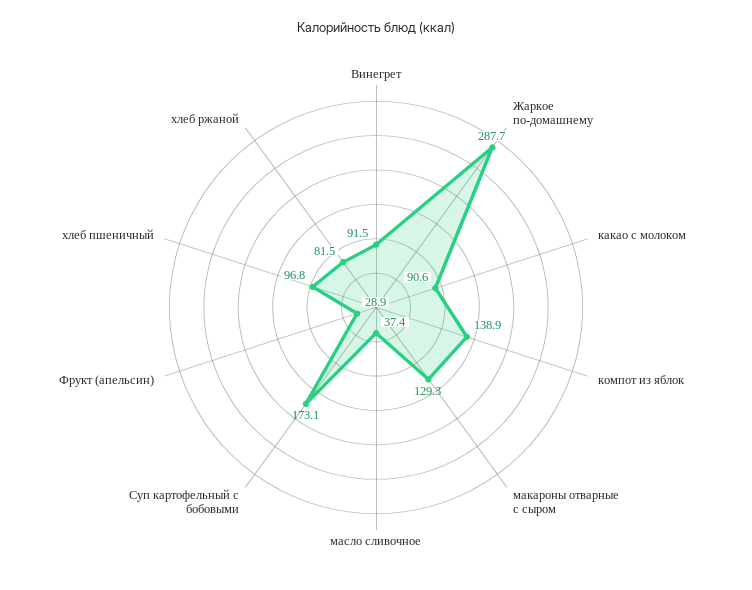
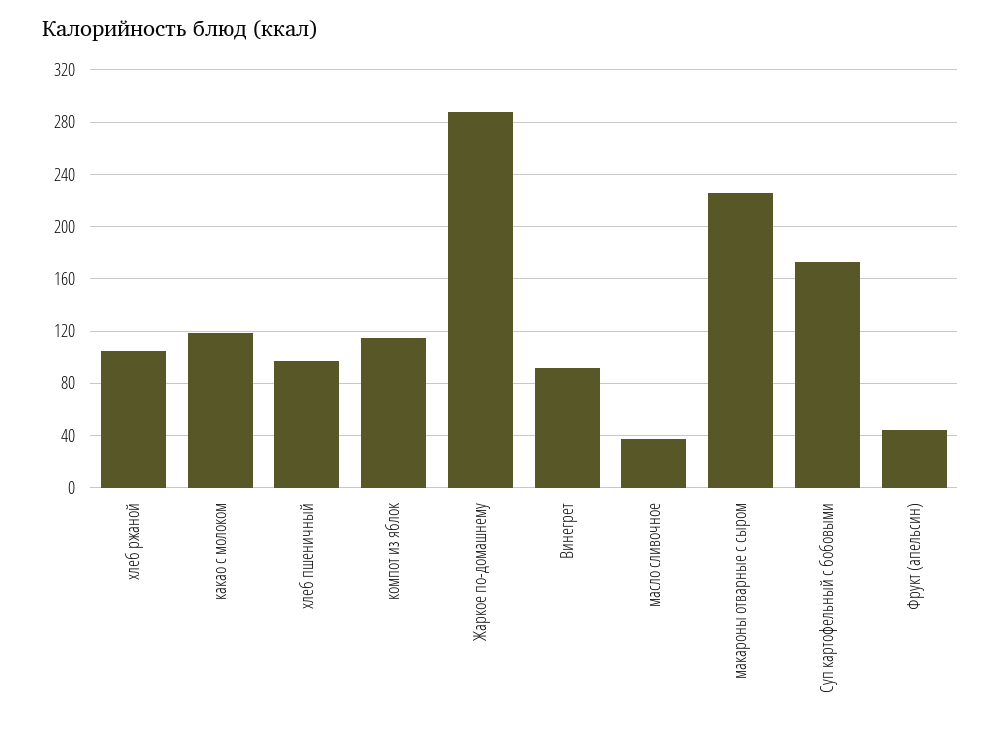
какао с молоком: 90.6 -> 120
компот из яблок: 138.9 -> 115
макароны отварные с сыром: 129.3 -> 225
Фрукт (апельсин): 28.9 -> 45
хлеб ржаной: 81.5 -> 105

